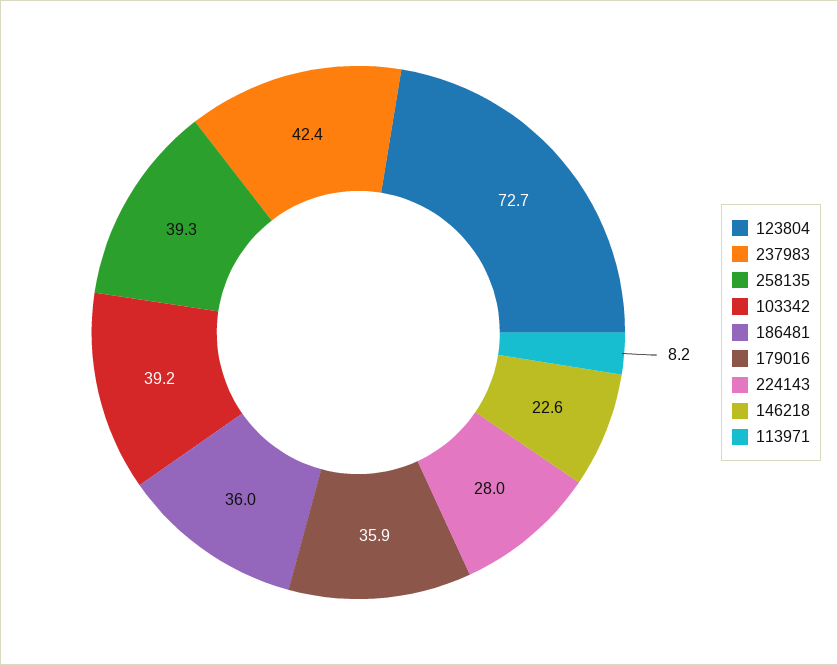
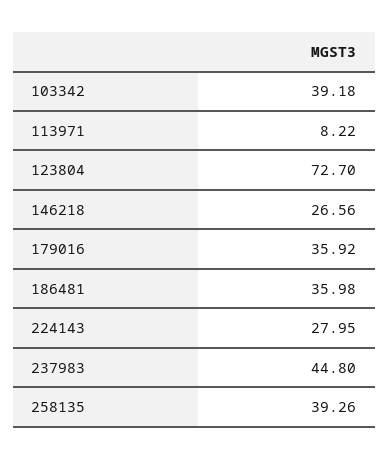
237983: 42.4 -> 44.8
146218: 22.6 -> 26.56

